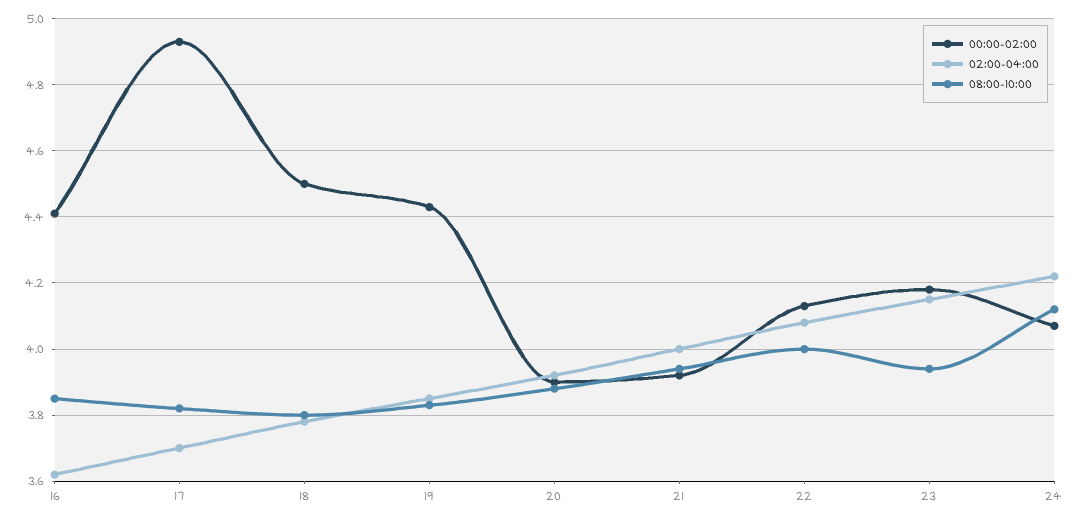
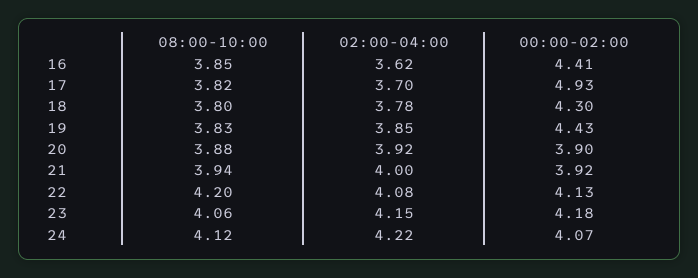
00:00-02:00, 18: 4.5 -> 4.3
08:00-10:00, 22: 4 -> 4.2
08:00-10:00, 23: 3.95 -> 4.06

